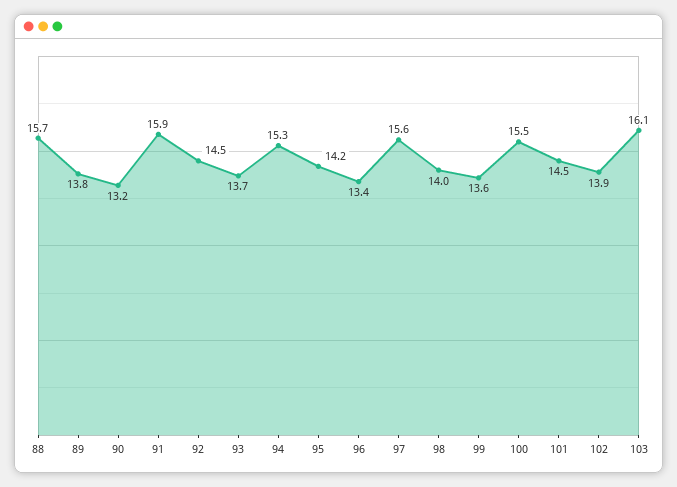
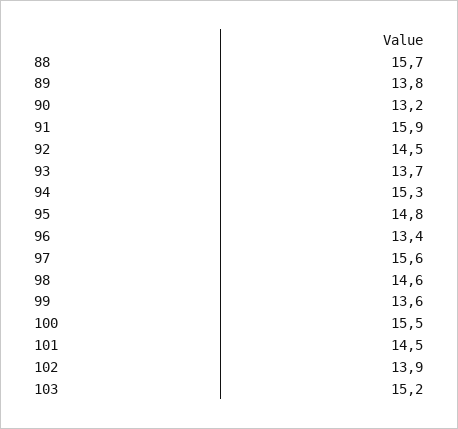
95: 14.2 -> 14.8
98: 14 -> 14.6
103: 16.1 -> 15.2

